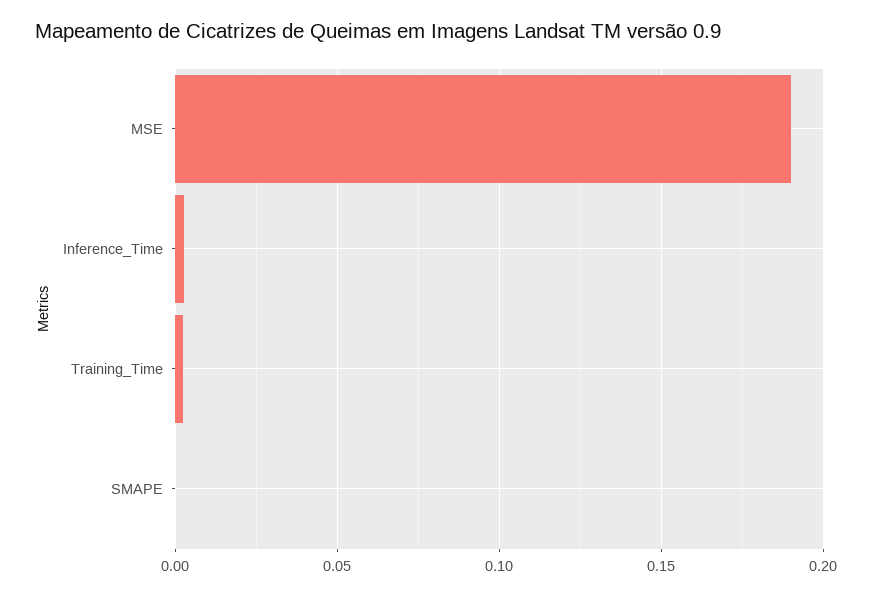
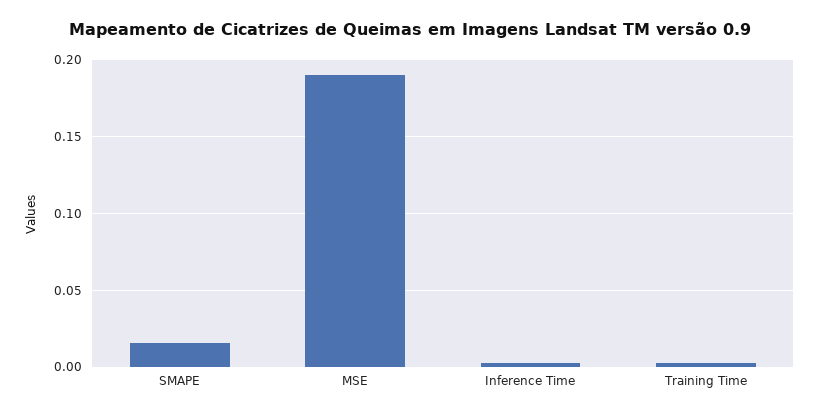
SMAPE: 0 -> 0.015

